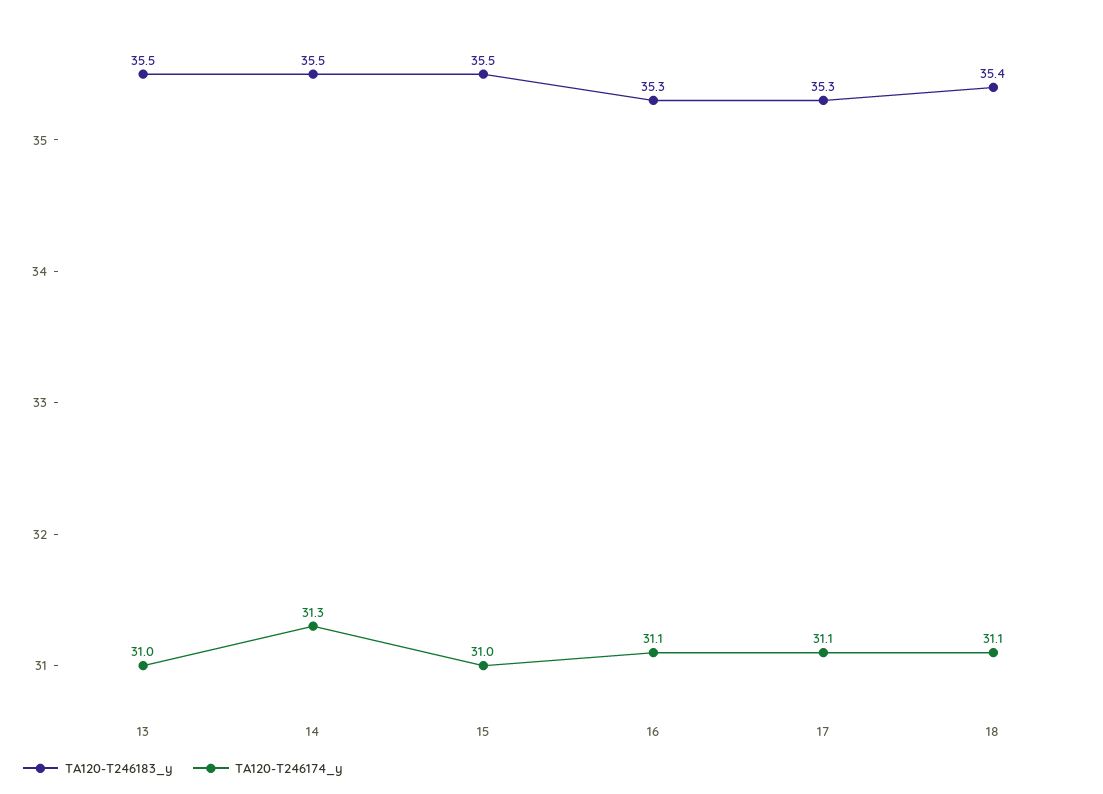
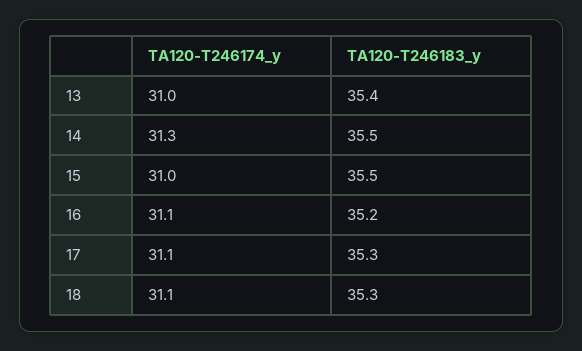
TA120-T246183_y, 13: 35.5 -> 35.4
TA120-T246183_y, 16: 35.3 -> 35.2
TA120-T246183_y, 18: 35.4 -> 35.3

